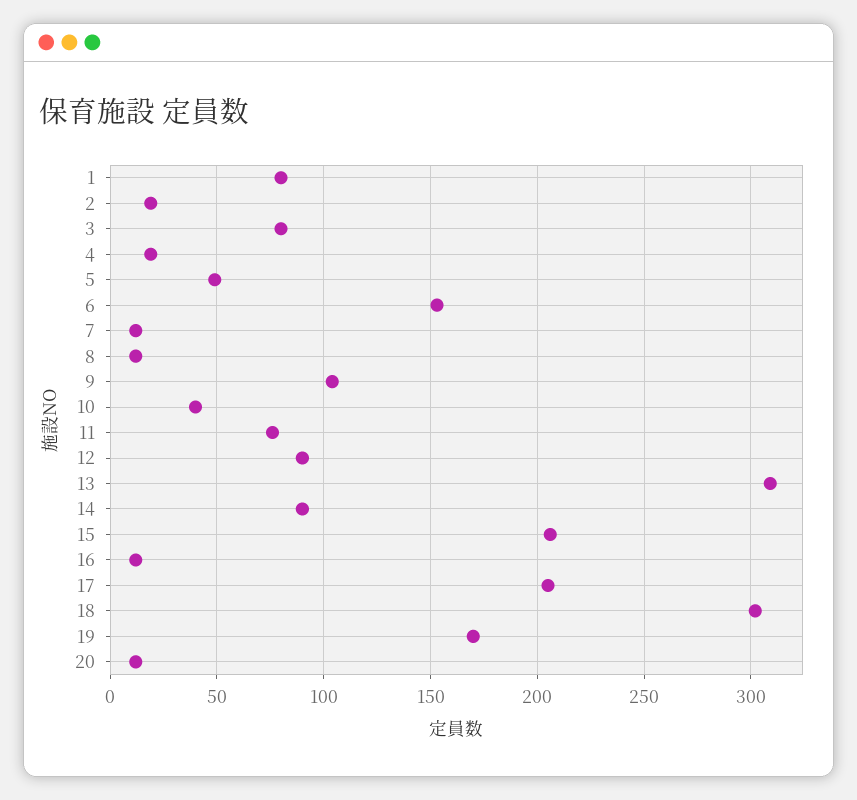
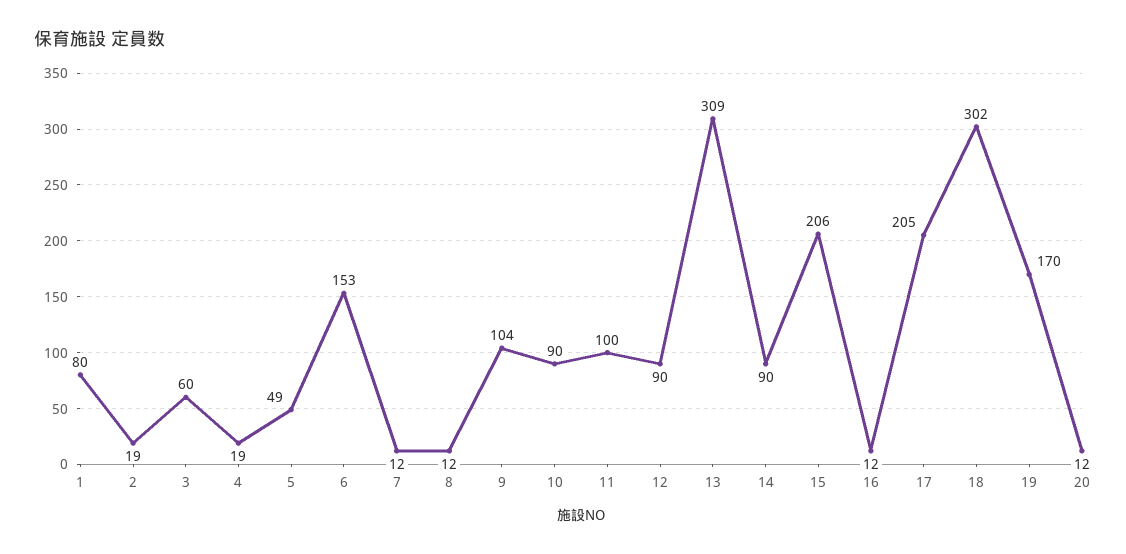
3: 80 -> 60
10: 40 -> 90
11: 75 -> 100

